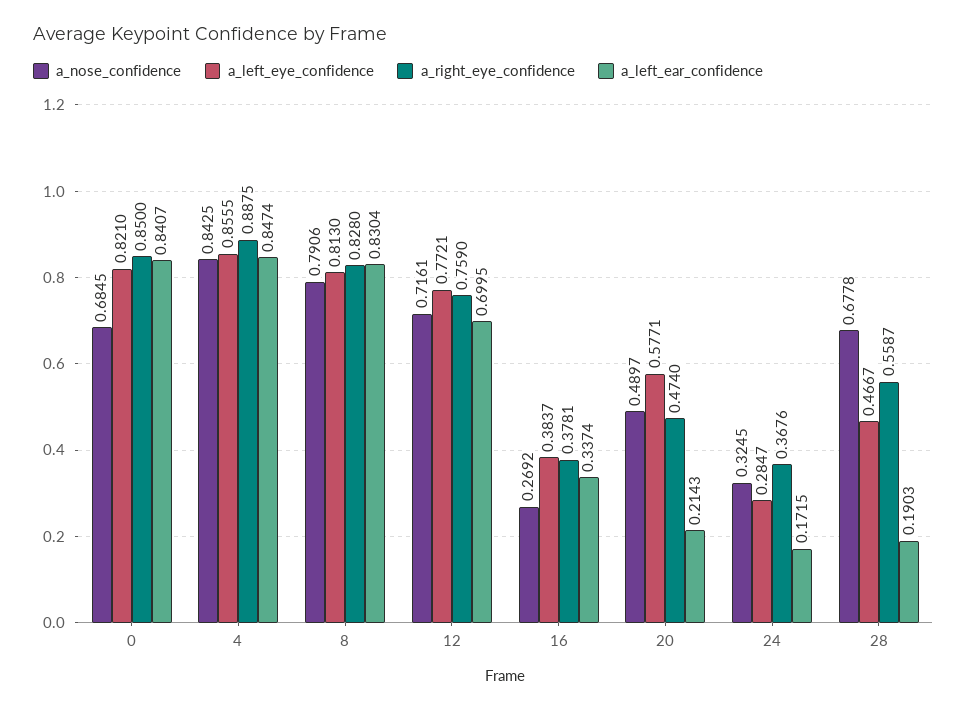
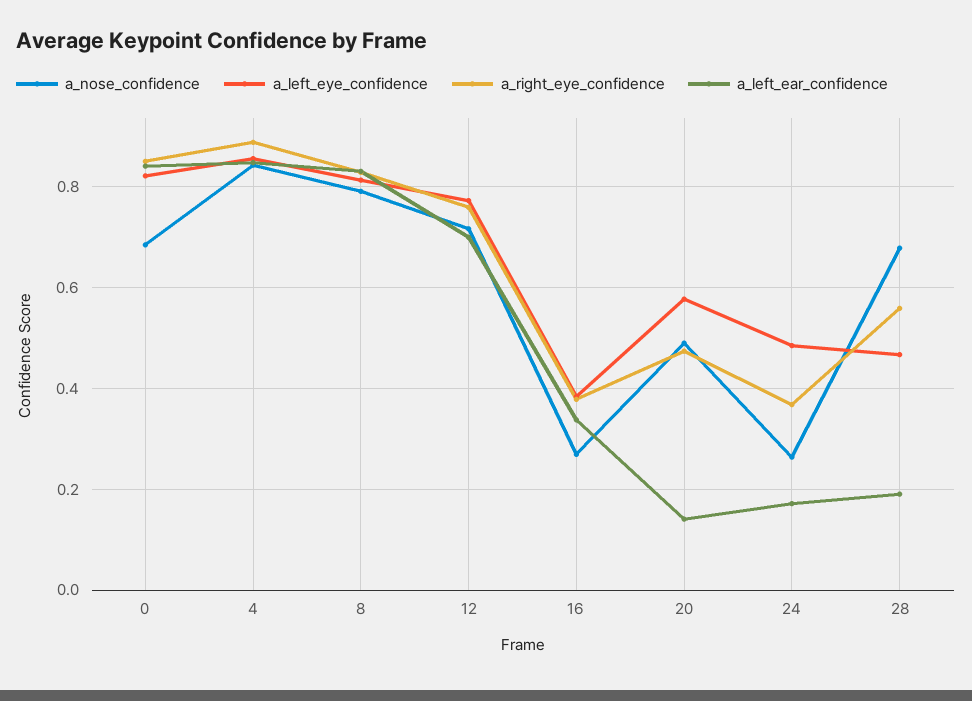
a_left_ear_confidence, 20: 0.2143 -> 0.14
a_nose_confidence, 24: 0.3245 -> 0.26
a_left_eye_confidence, 24: 0.2847 -> 0.48

